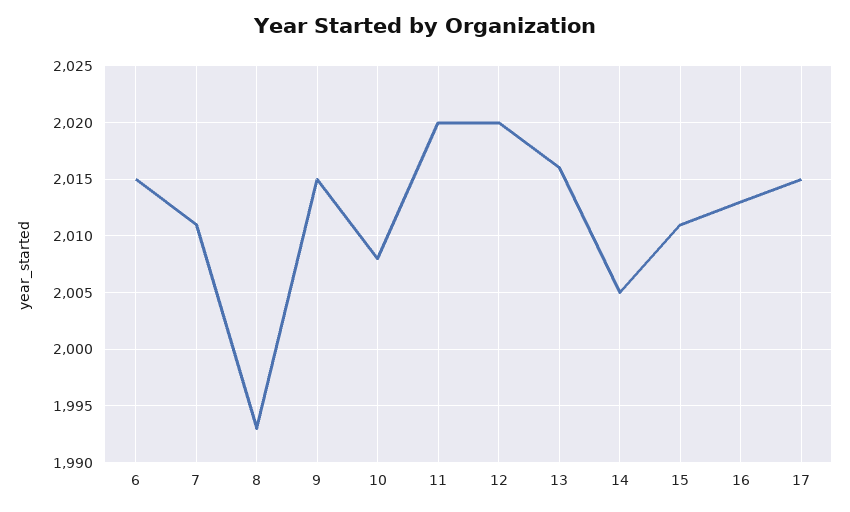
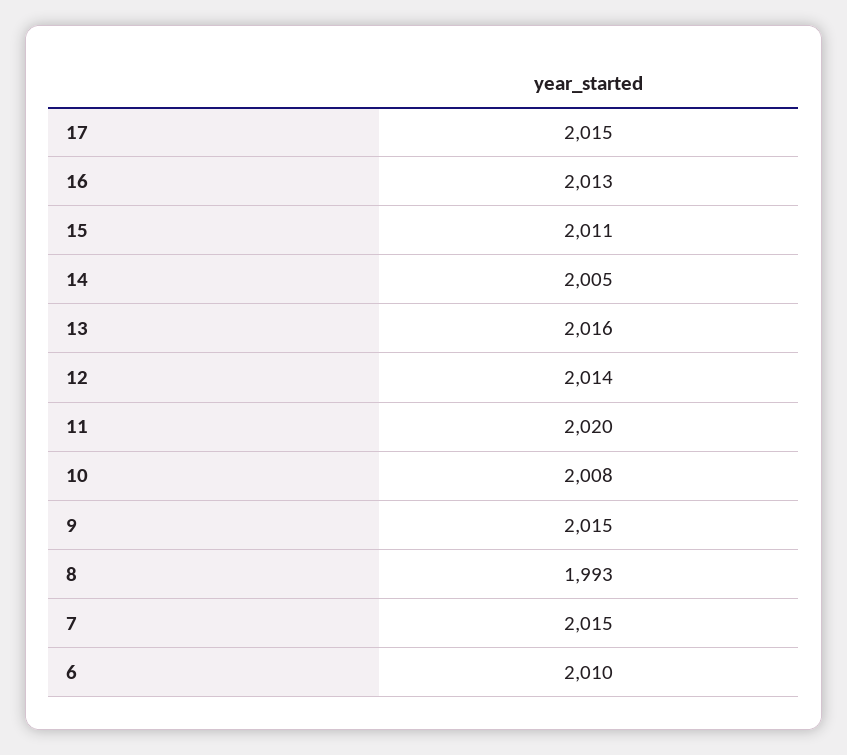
6: 2015 -> 2010
7: 2011 -> 2015
12: 2020 -> 2014

